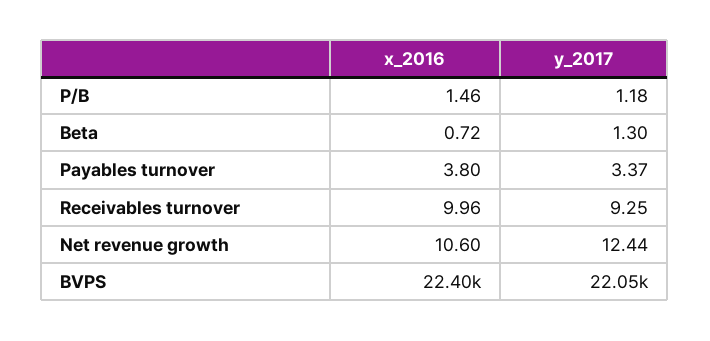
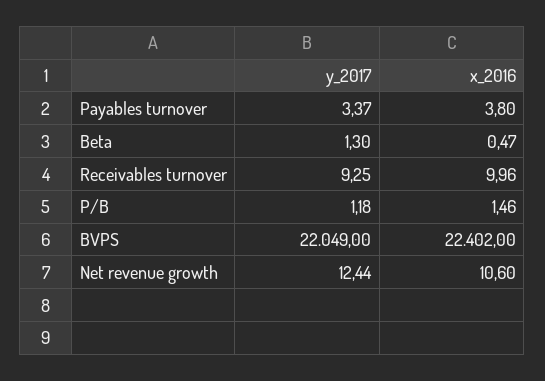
x_2016, Beta: 0.72 -> 0.47

